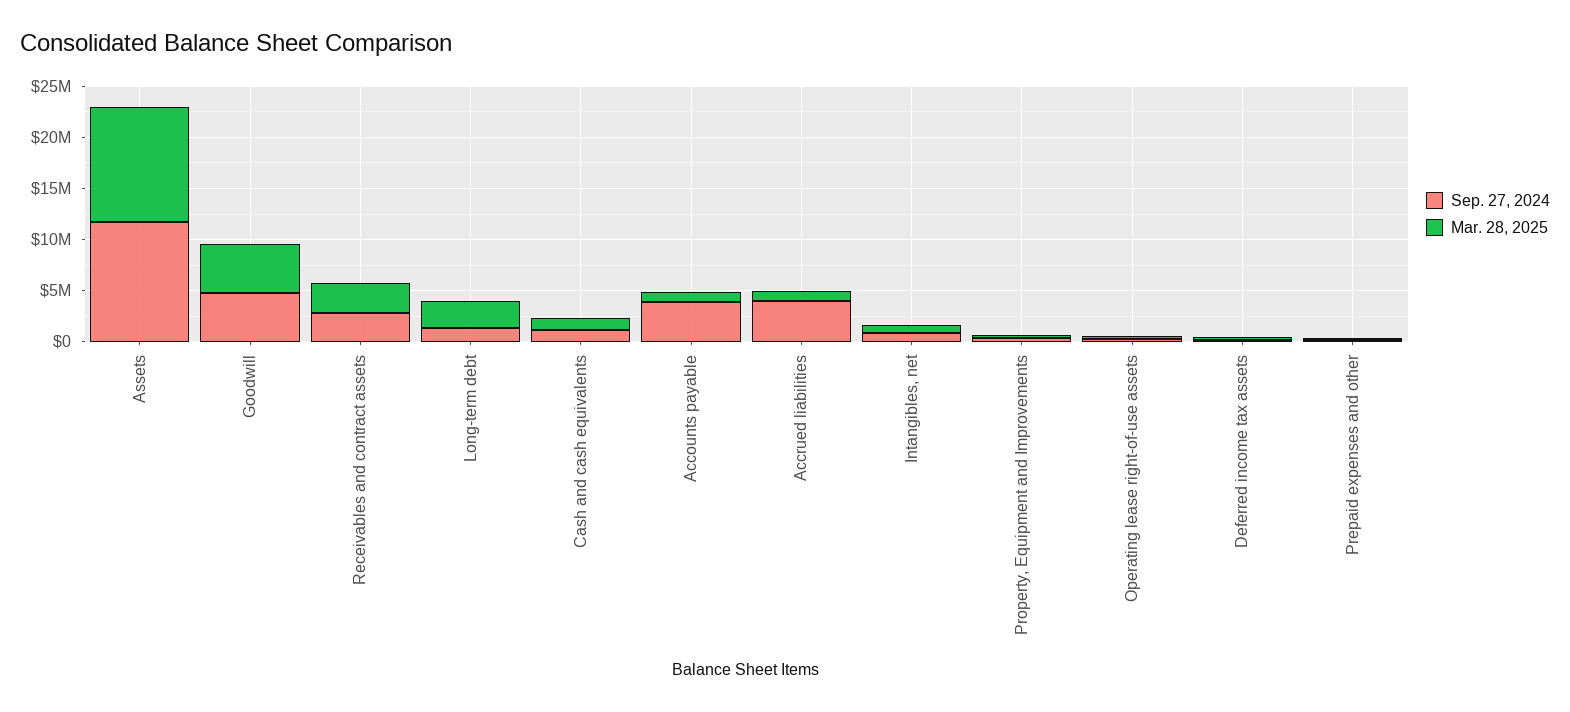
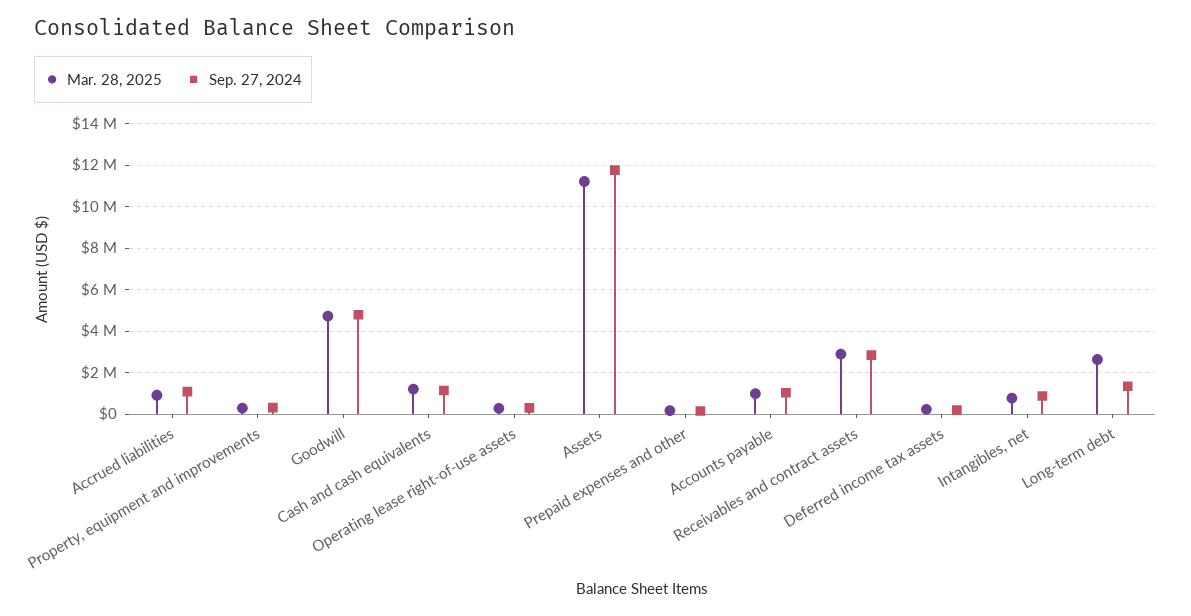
Sep. 27, 2024, Accounts payable: 4000000 -> 1000000
Sep. 27, 2024, Accrued liabilities: 4000000 -> 1000000

